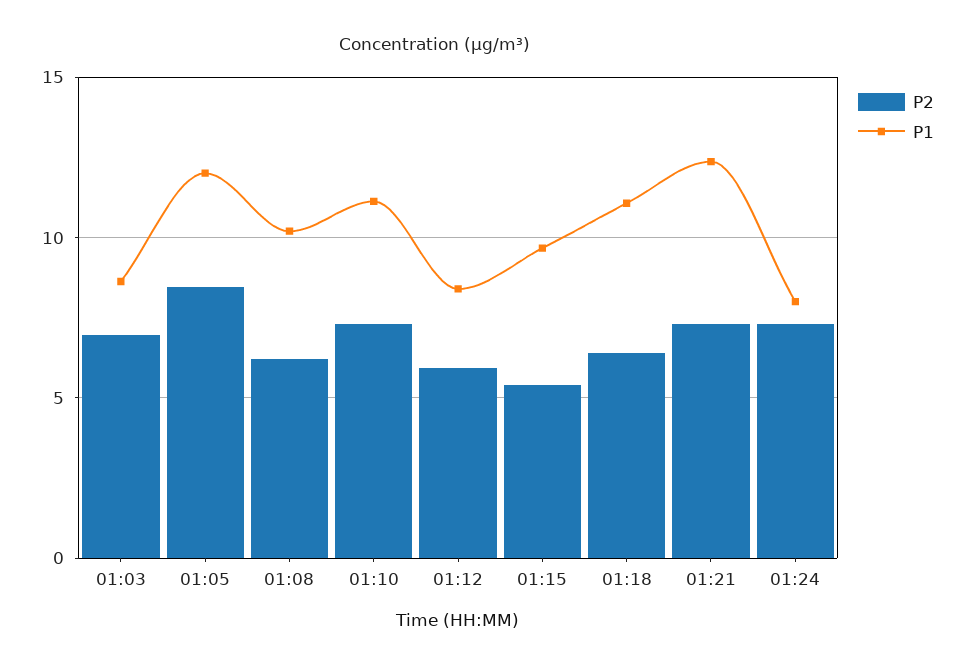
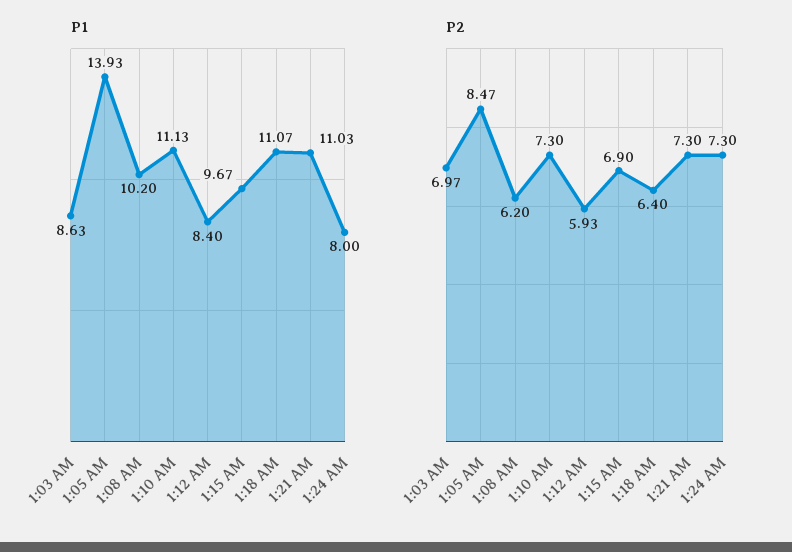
P1, 01:05: 12 -> 13.93
P2, 01:15: 5.5 -> 6.9
P1, 01:21: 12.5 -> 11.03

